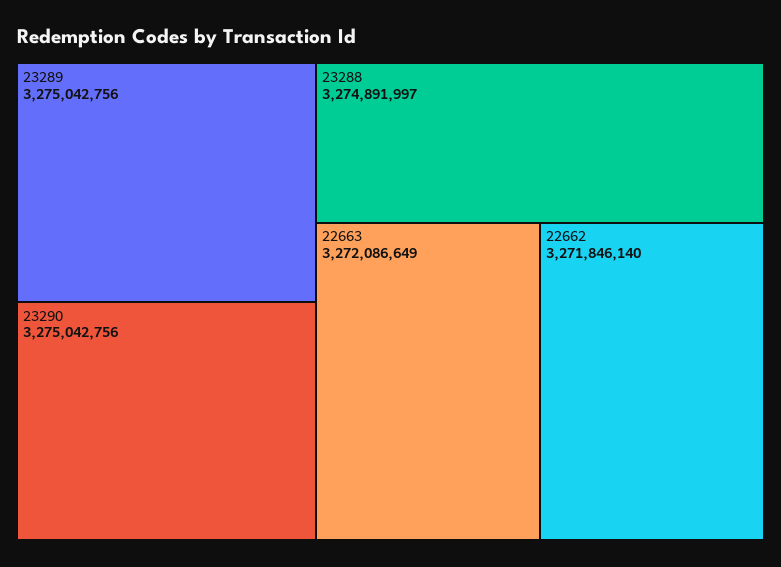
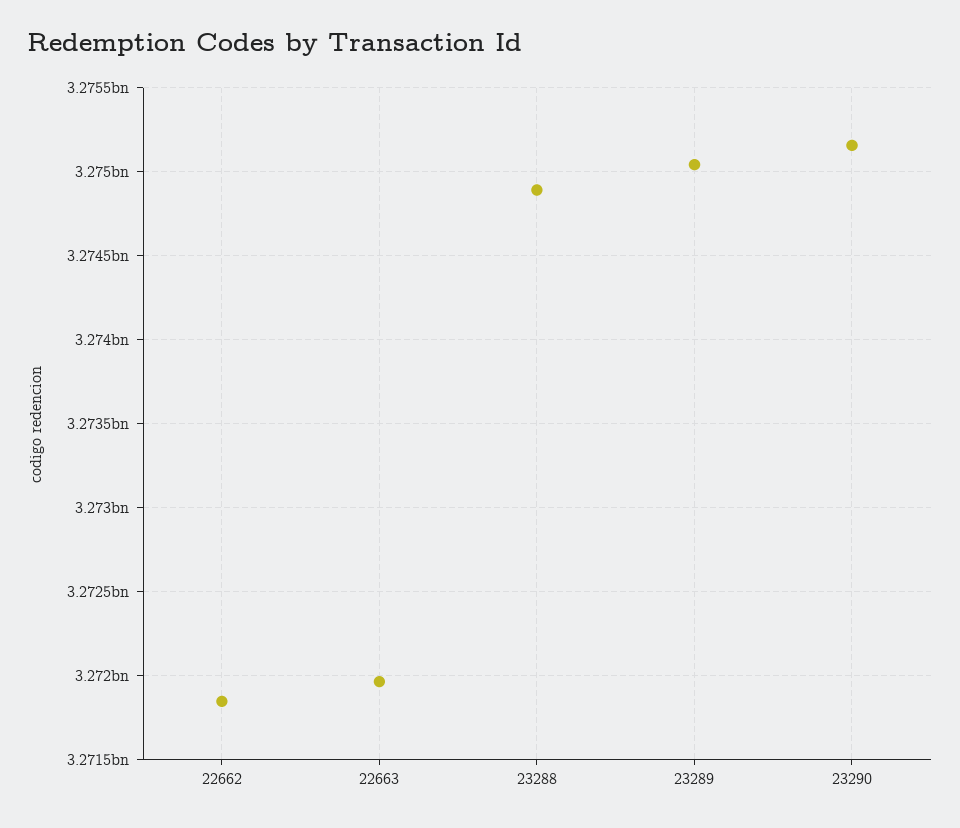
23290: 3275042756 -> 3275150000
22663: 3272086649 -> 3271950000

